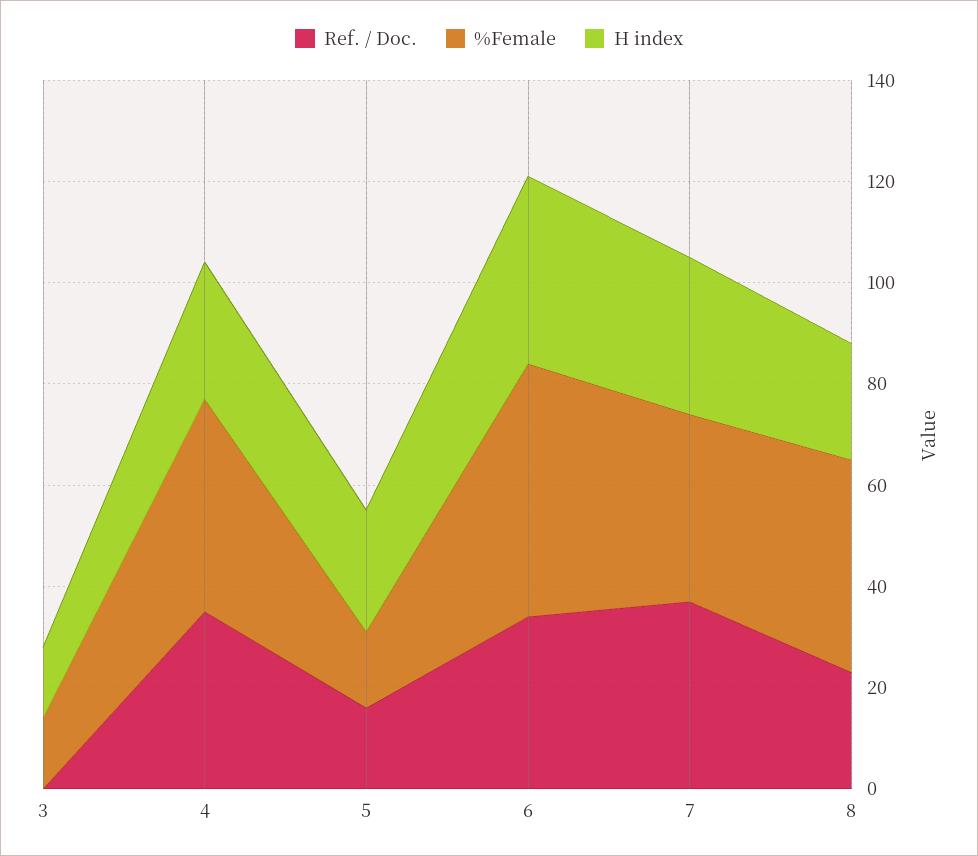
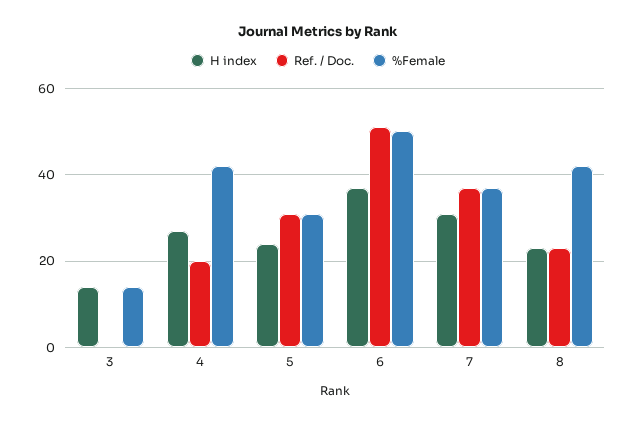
Ref. / Doc., 4: 35 -> 20
Ref. / Doc., 5: 15 -> 30
%Female, 5: 15 -> 30
Ref. / Doc., 6: 35 -> 50

